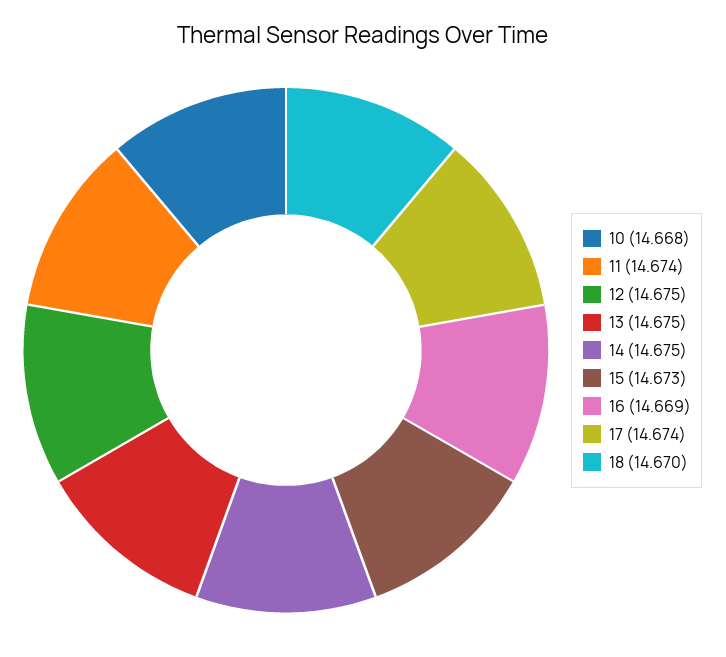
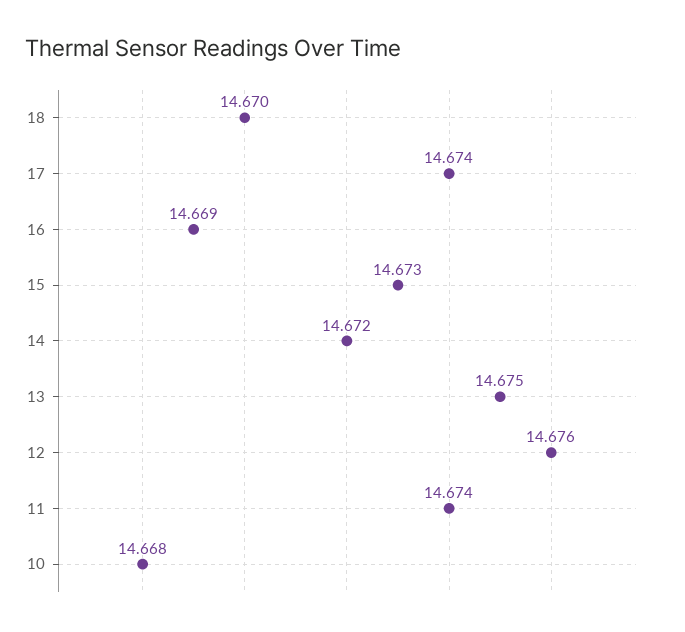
12: 14.675 -> 14.676
14: 14.675 -> 14.672

